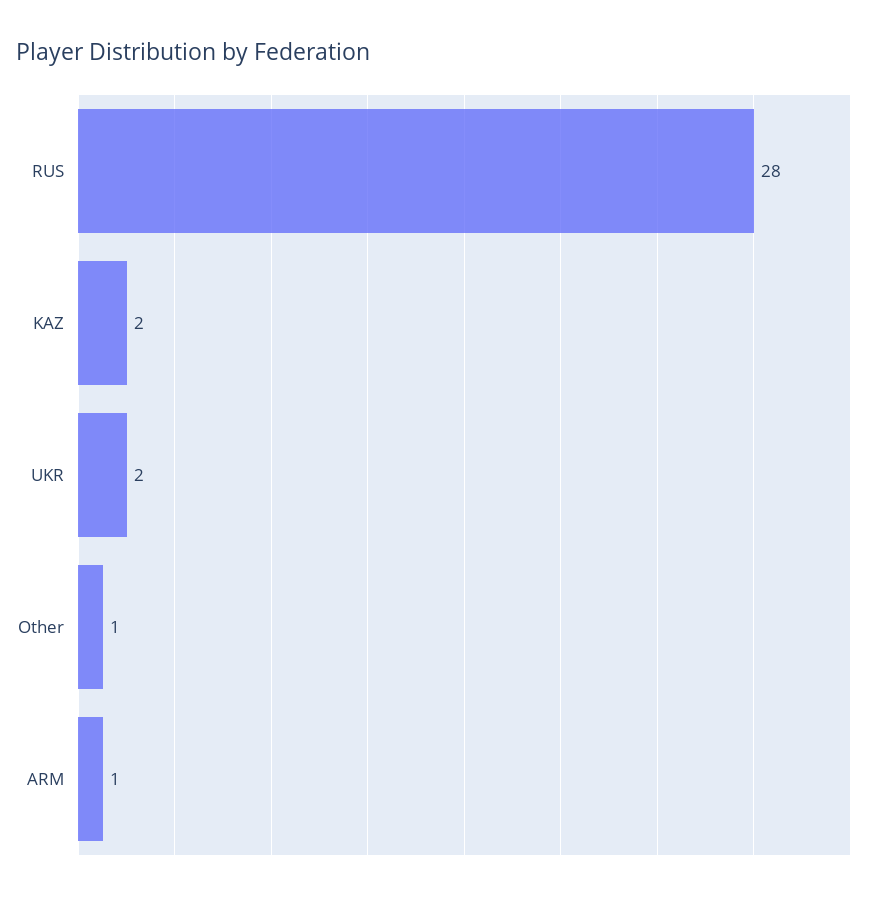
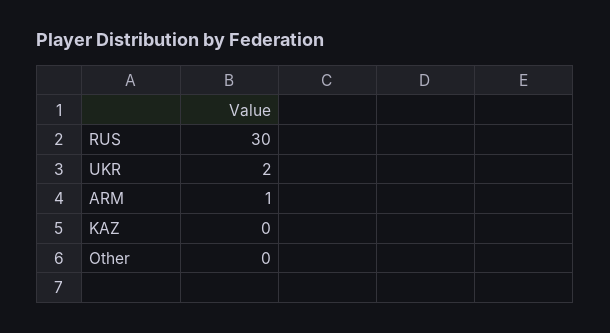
RUS: 28 -> 30
KAZ: 2 -> 0
Other: 1 -> 0

